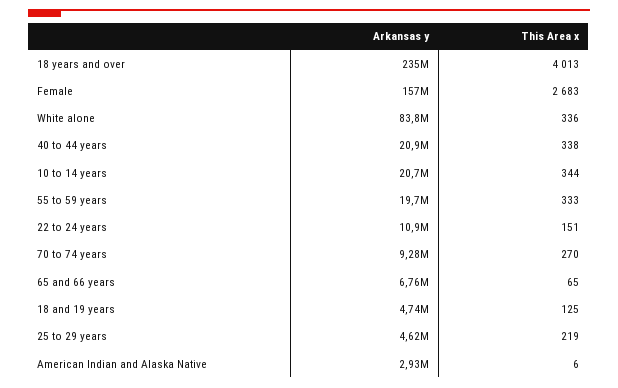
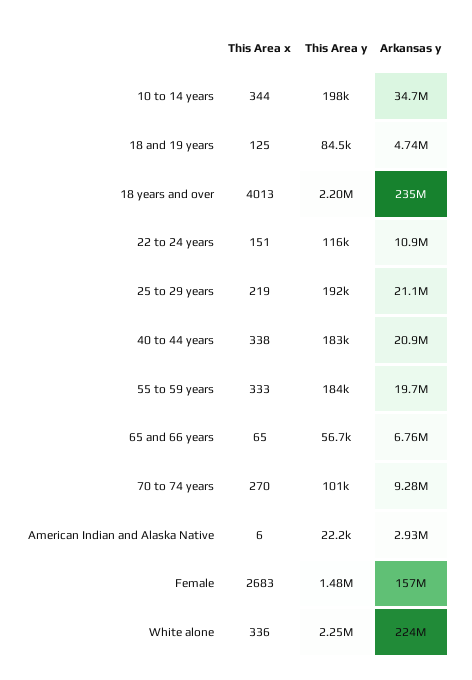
Arkansas y, White alone: 83800000 -> 224000000
Arkansas y, 10 to 14 years: 20700000 -> 34700000
Arkansas y, 25 to 29 years: 4620000 -> 21100000
This Area y, 10 to 14 years: none -> 198000
This Area y, 18 and 19 years: none -> 84500
This Area y, 18 years and over: none -> 2200000
This Area y, 22 to 24 years: none -> 116000
This Area y, 25 to 29 years: none -> 192000
This Area y, 40 to 44 years: none -> 183000
This Area y, 55 to 59 years: none -> 184000
This Area y, 65 and 66 years: none -> 56700
This Area y, 70 to 74 years: none -> 101000
This Area y, American Indian and Alaska Native: none -> 22200
This Area y, Female: none -> 1480000
This Area y, White alone: none -> 2250000

